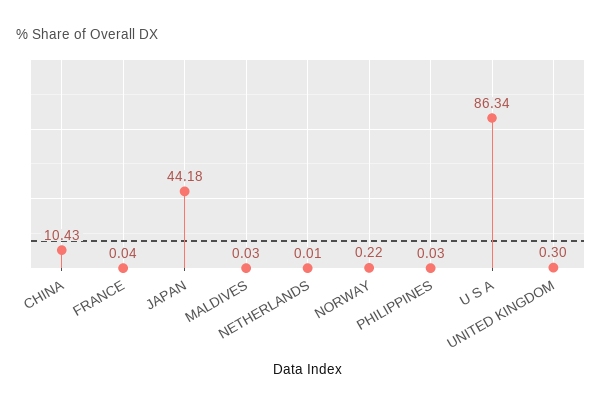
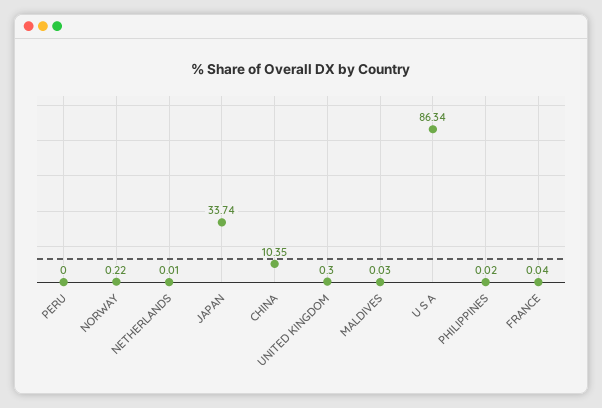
CHINA: 10.43 -> 10.35
JAPAN: 44.18 -> 33.74
PHILIPPINES: 0.03 -> 0.02
PERU: none -> 0

